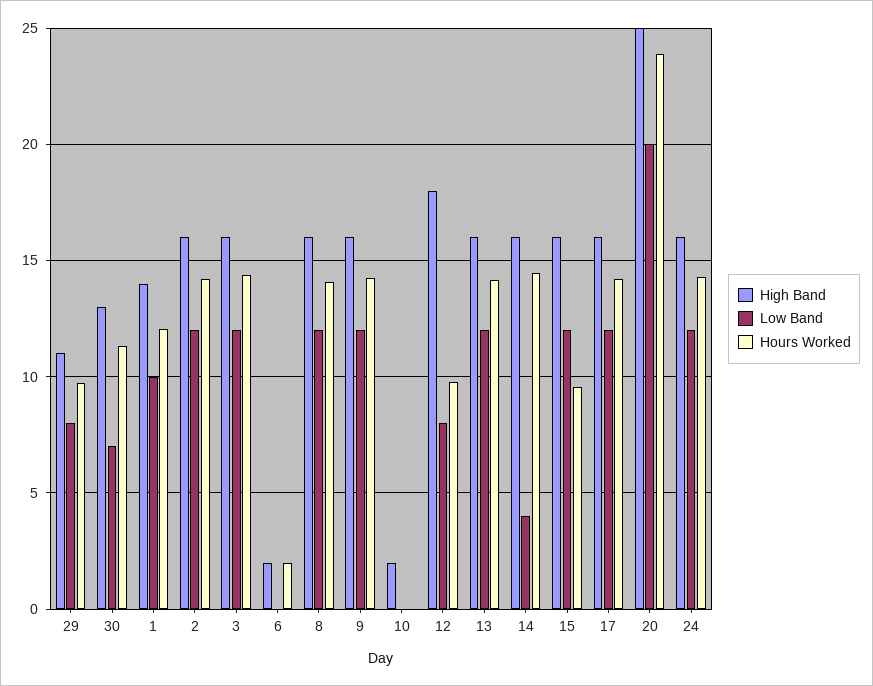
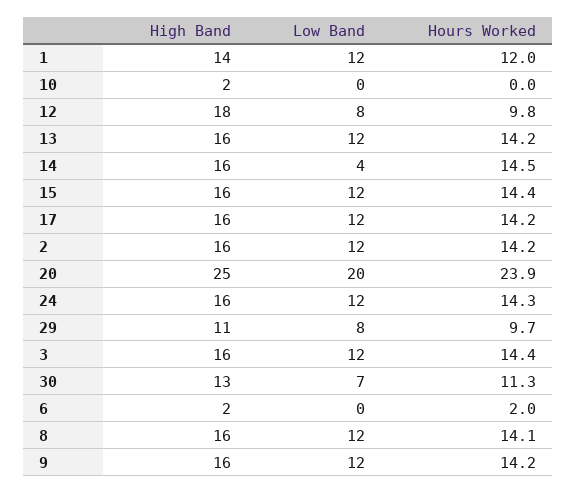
Low Band, 1: 10 -> 12
Hours Worked, 15: 9.5 -> 14.4

